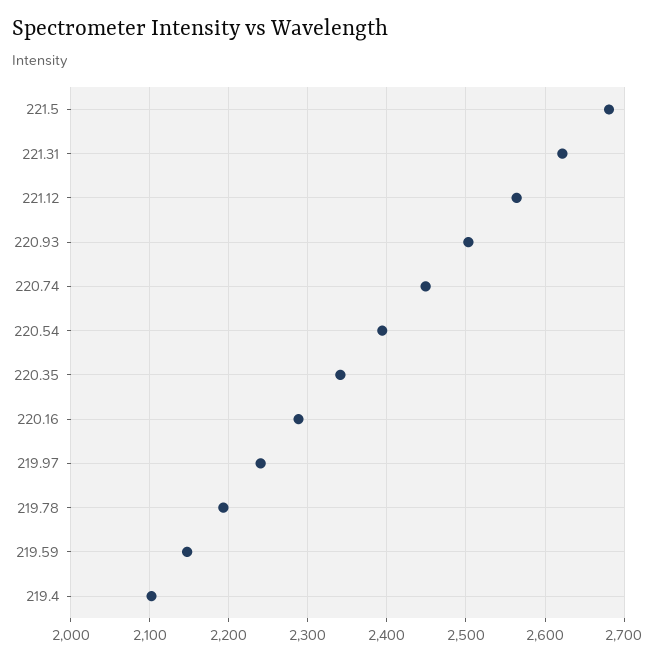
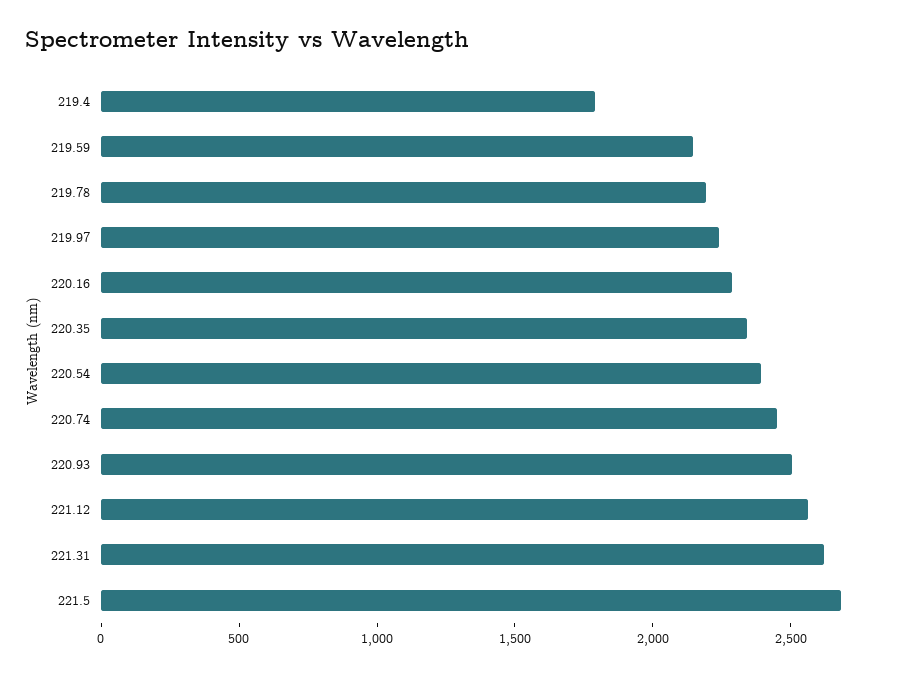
219.4: 2100 -> 1800

